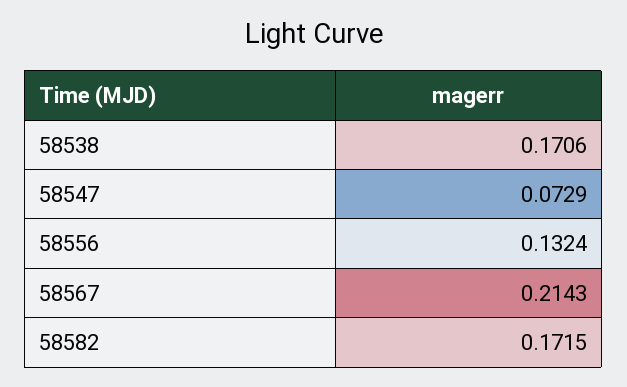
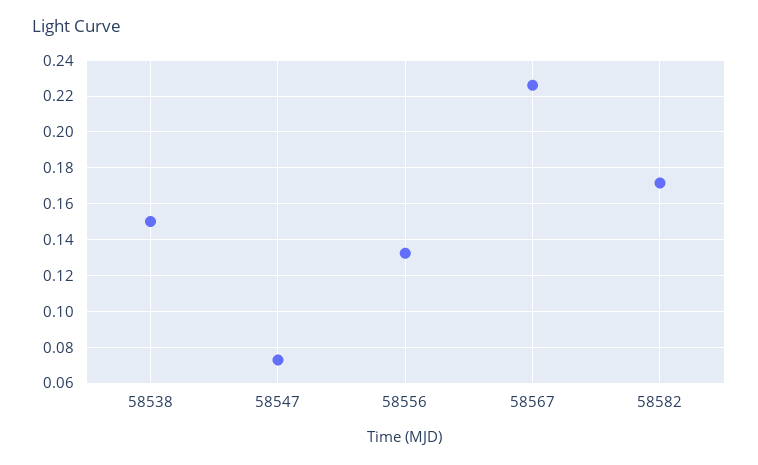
58538: 0.1706 -> 0.15
58567: 0.2143 -> 0.225

